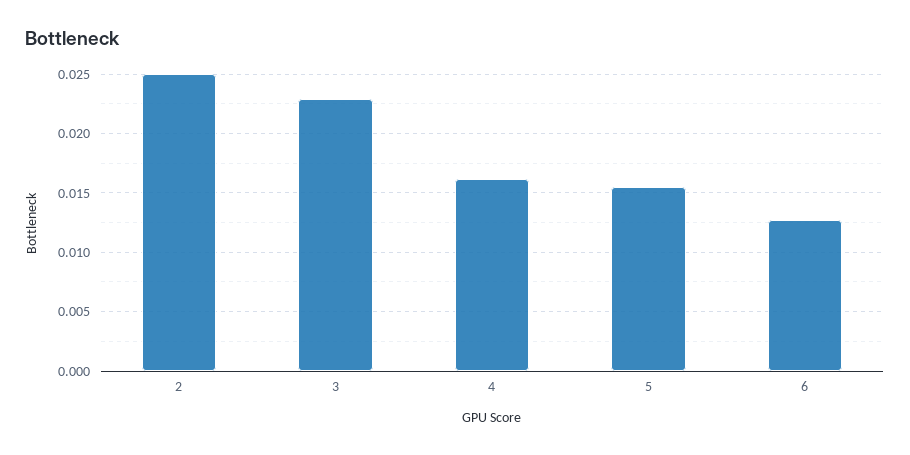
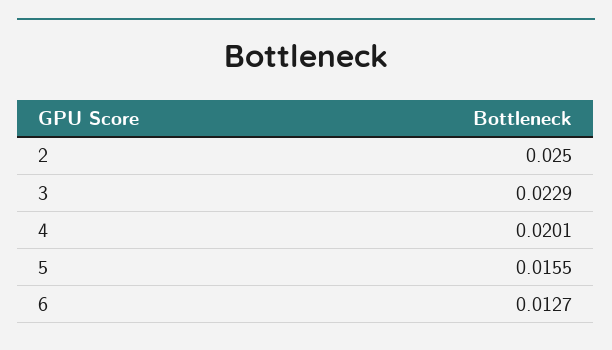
4: 0.016 -> 0.0201

